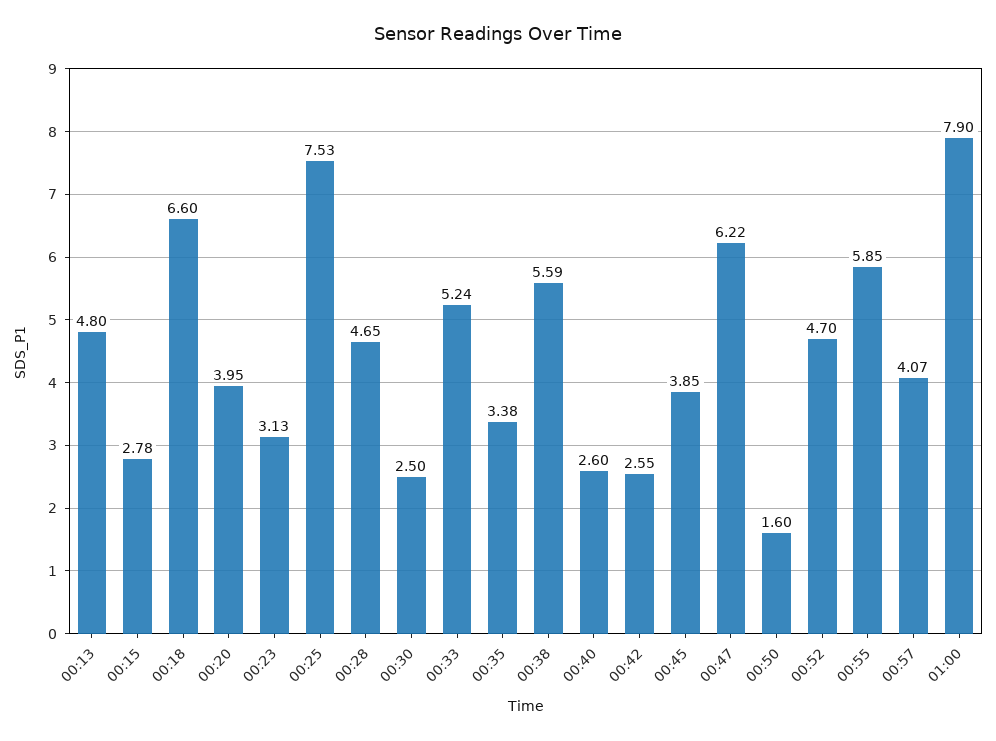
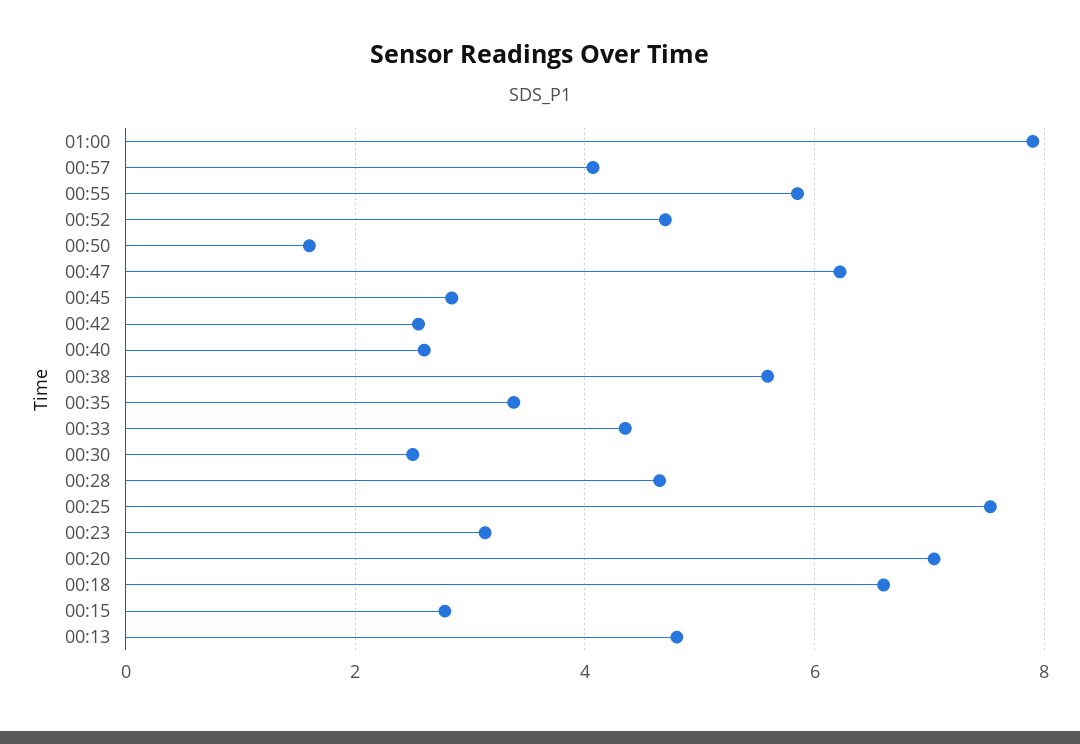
00:20: 3.95 -> 7
00:33: 5.24 -> 4.4
00:45: 3.85 -> 2.8

